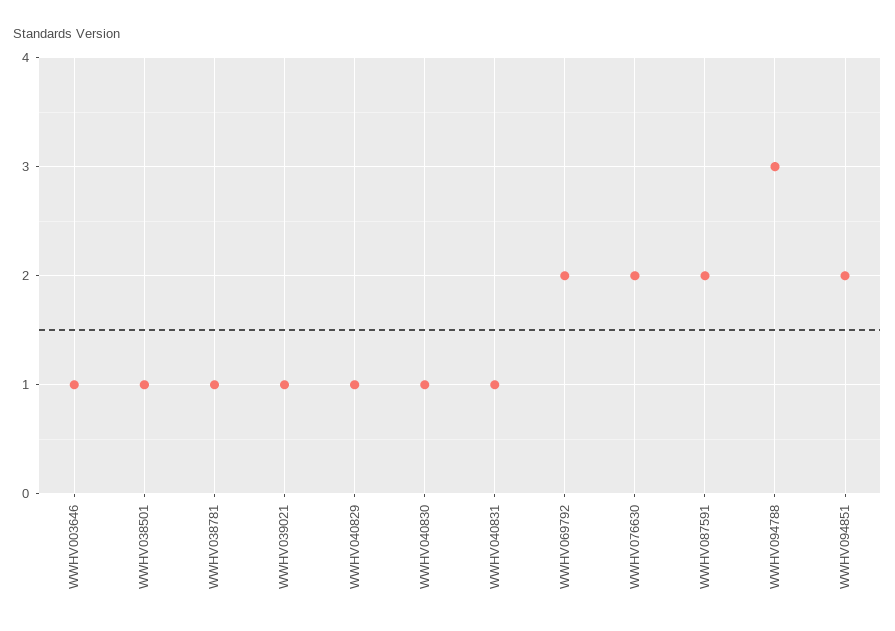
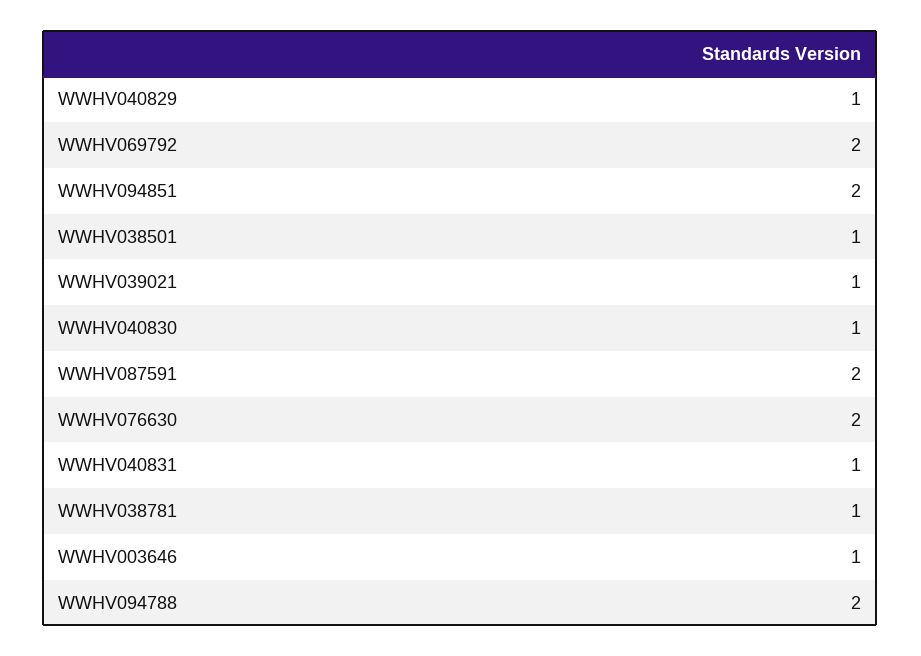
WWHV094788: 3 -> 2

